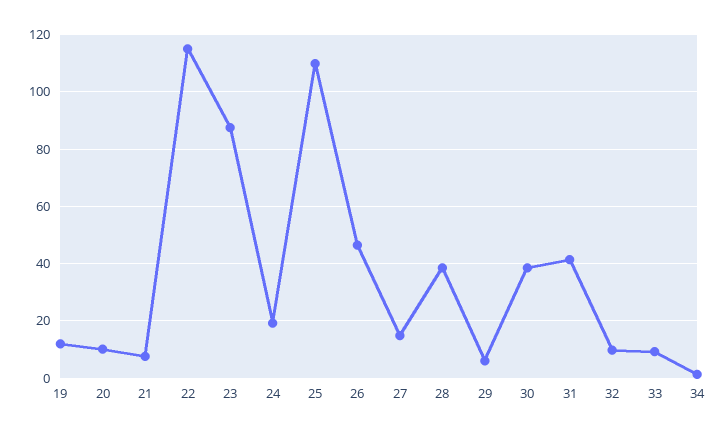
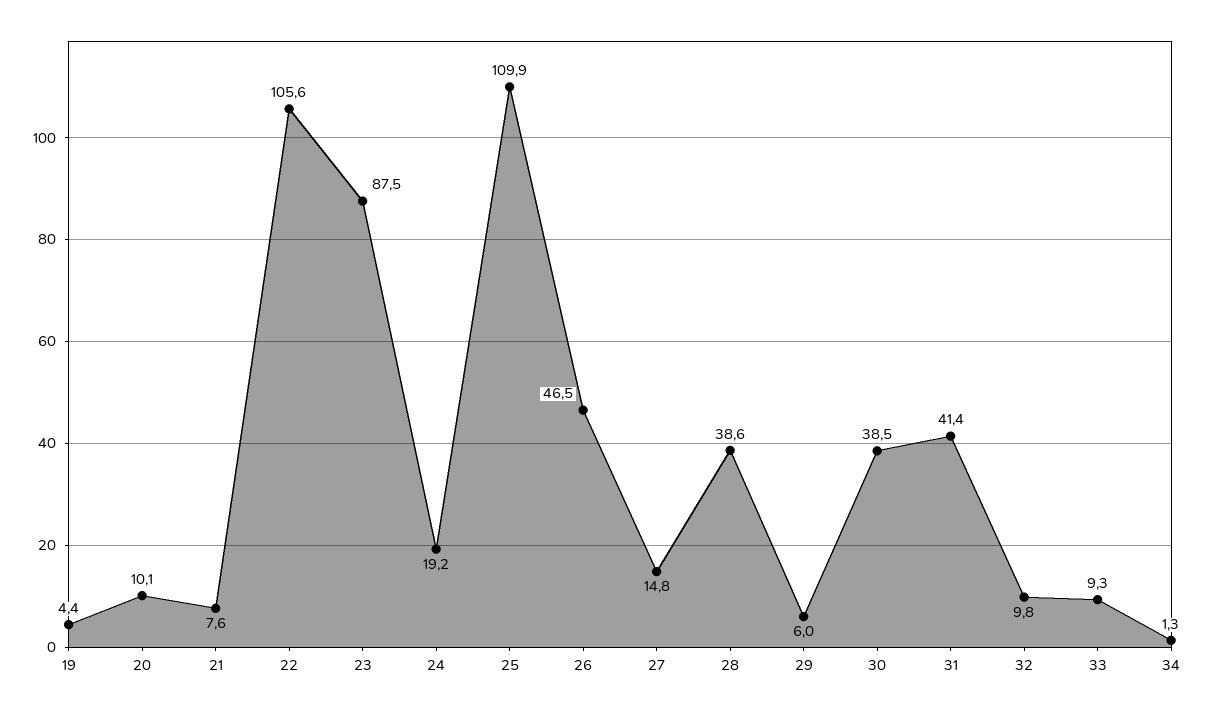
19: 12.5 -> 4.4
22: 115 -> 105.6

